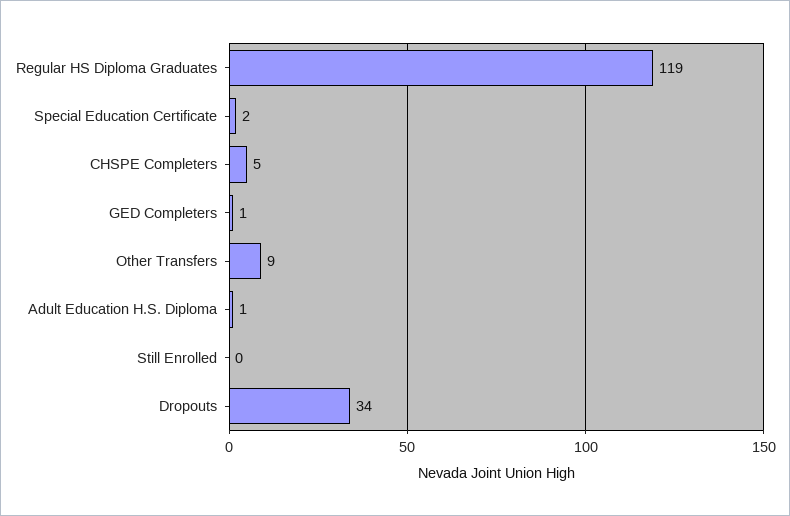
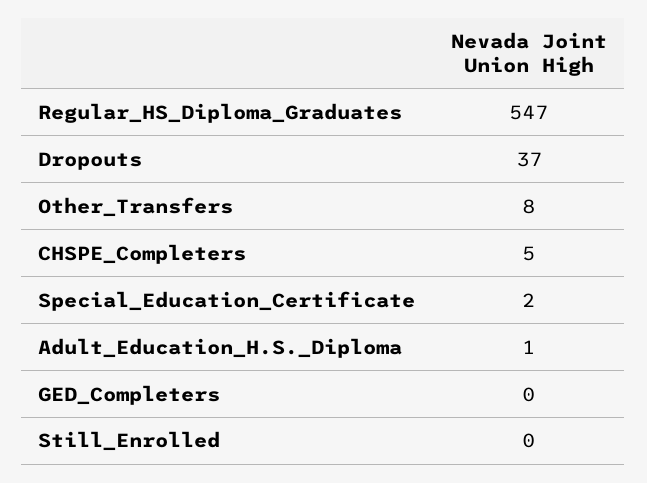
Regular HS Diploma Graduates: 119 -> 547
GED Completers: 1 -> 0
Other Transfers: 9 -> 8
Dropouts: 34 -> 37

